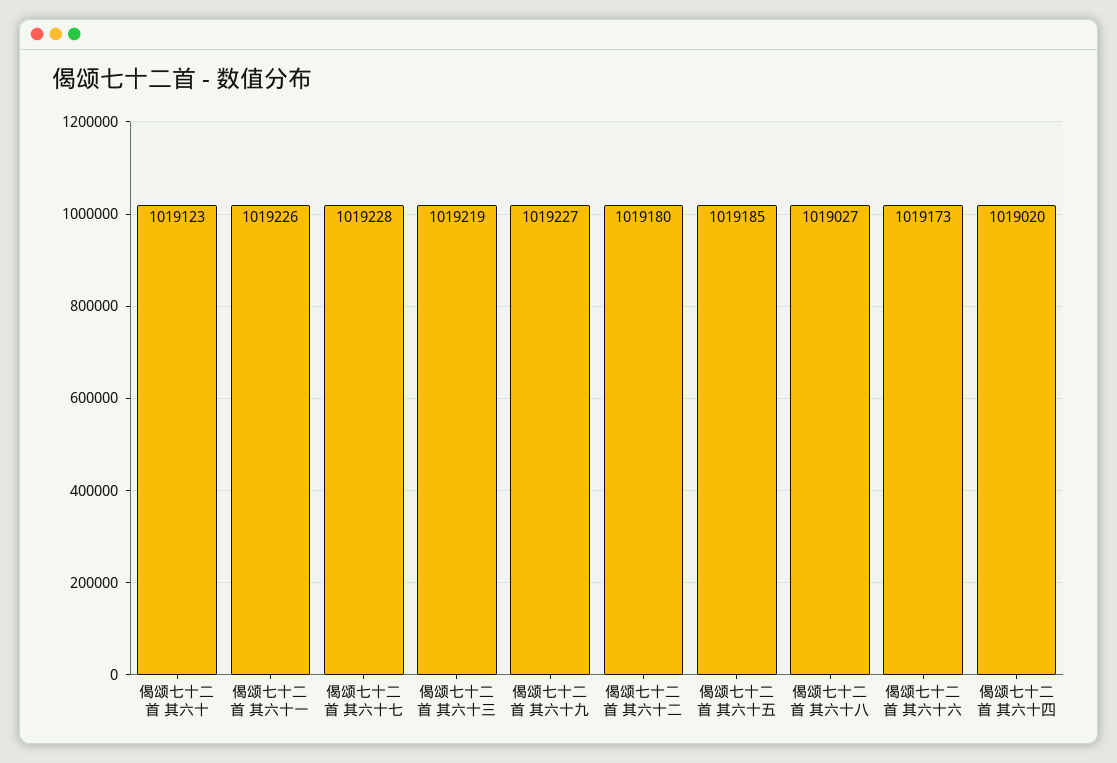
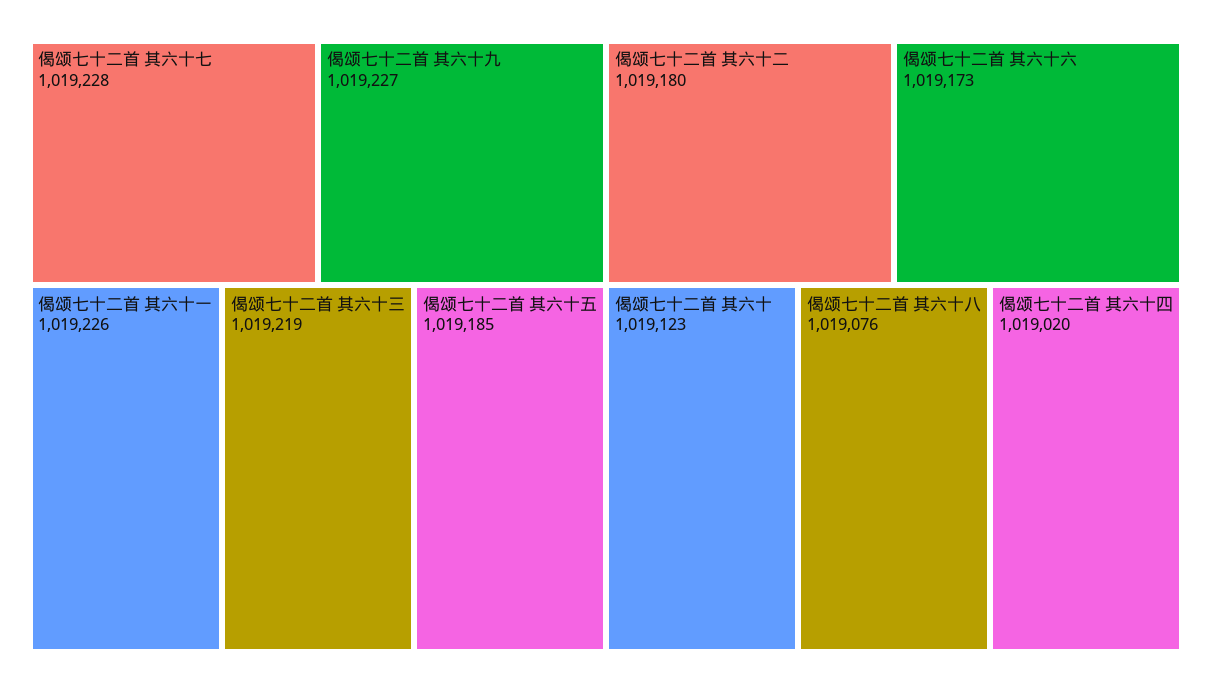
偈颂七十二首 其六十八: 1019027 -> 1019076

